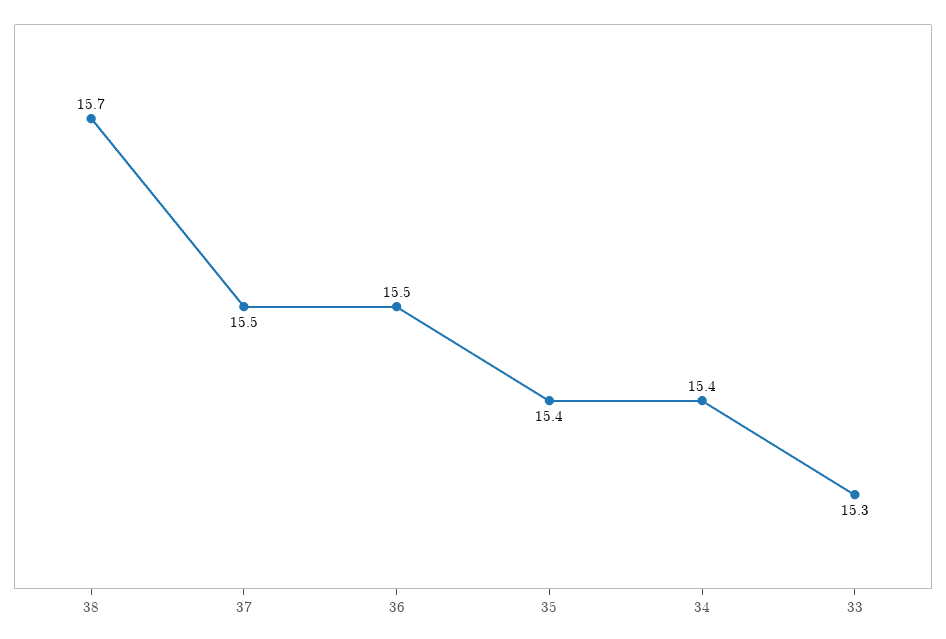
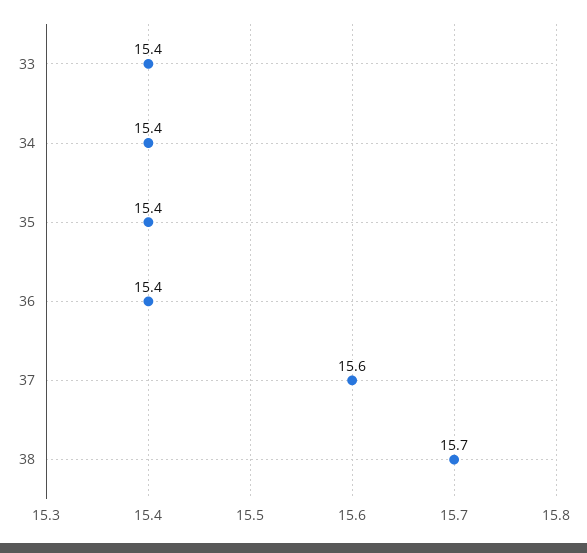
37: 15.5 -> 15.6
36: 15.5 -> 15.4
33: 15.3 -> 15.4

